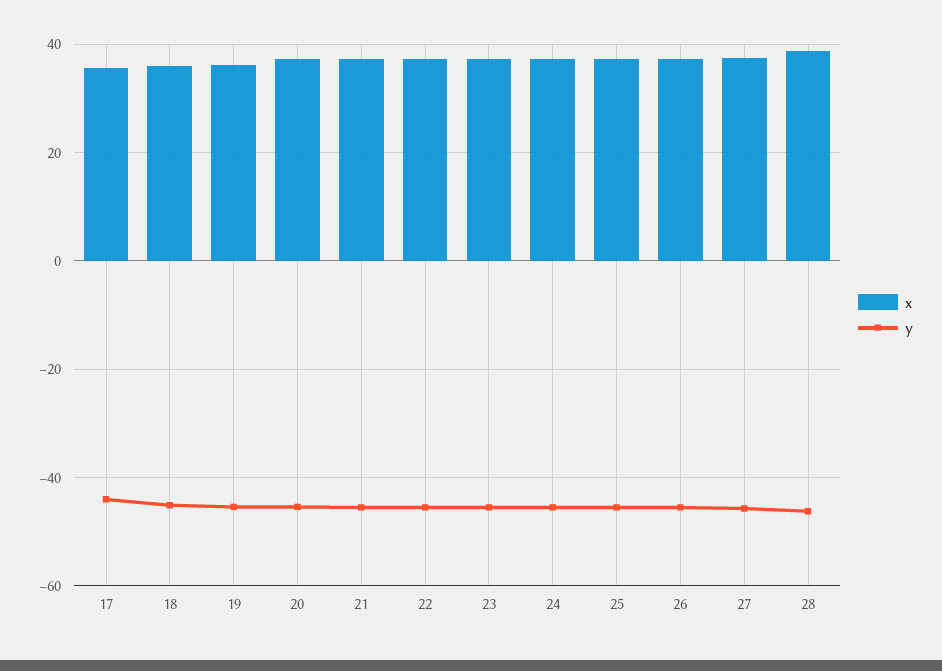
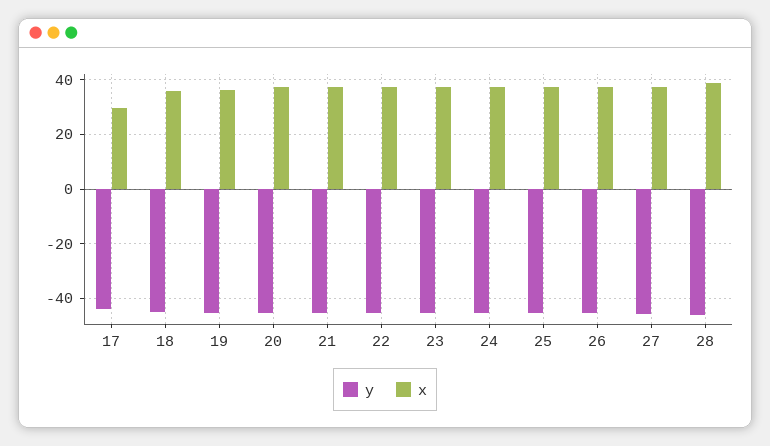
x, 17: 36 -> 30

